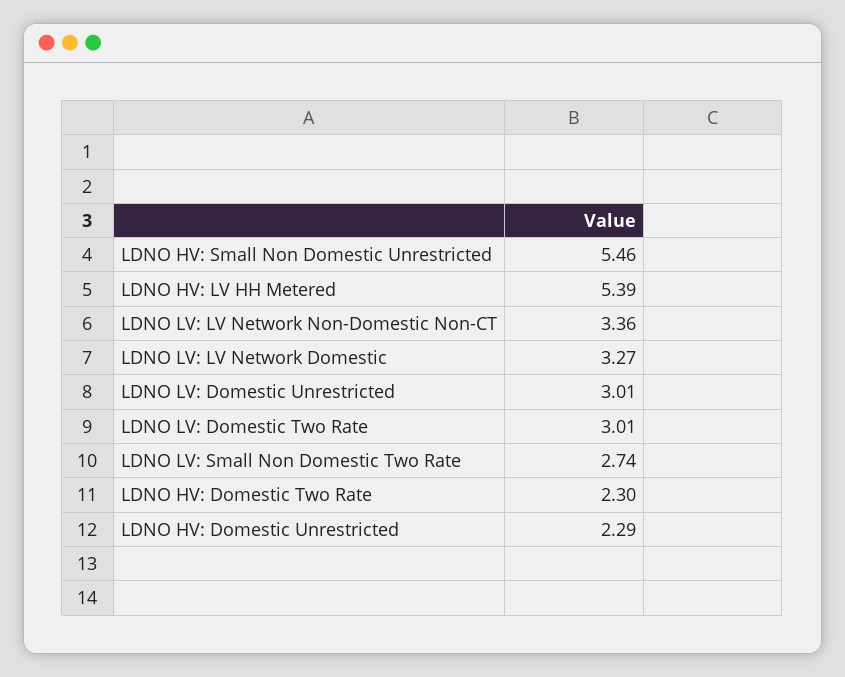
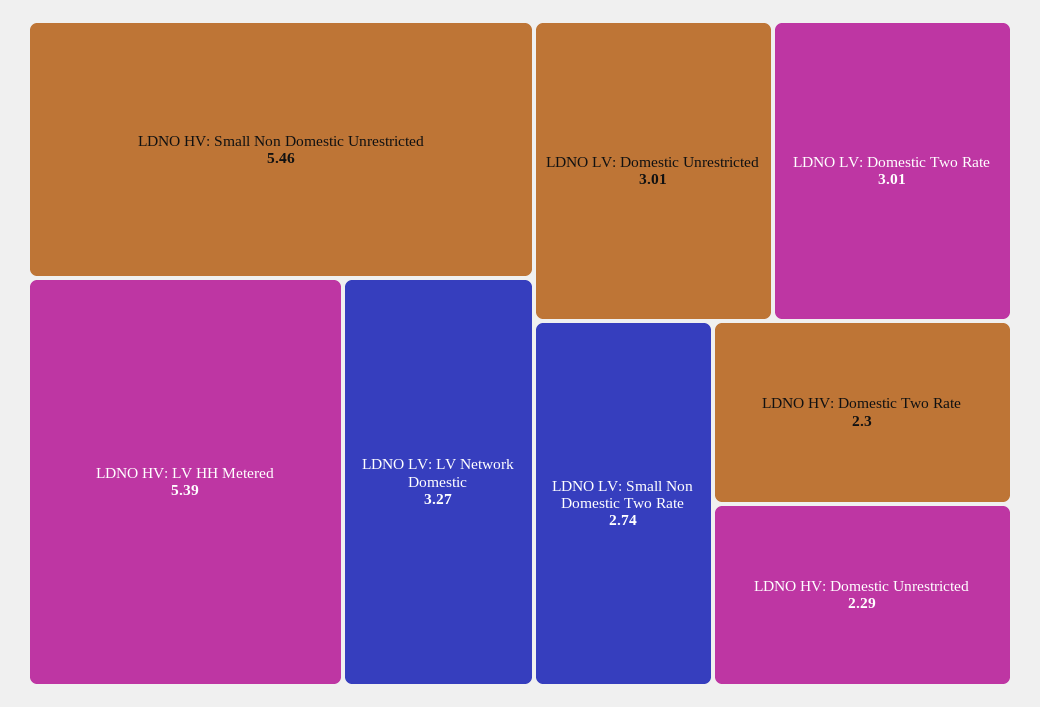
LDNO LV: LV Network Non-Domestic Non-CT: 3.36 -> none

